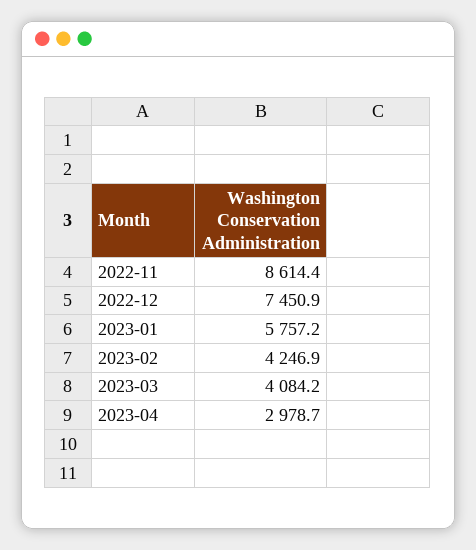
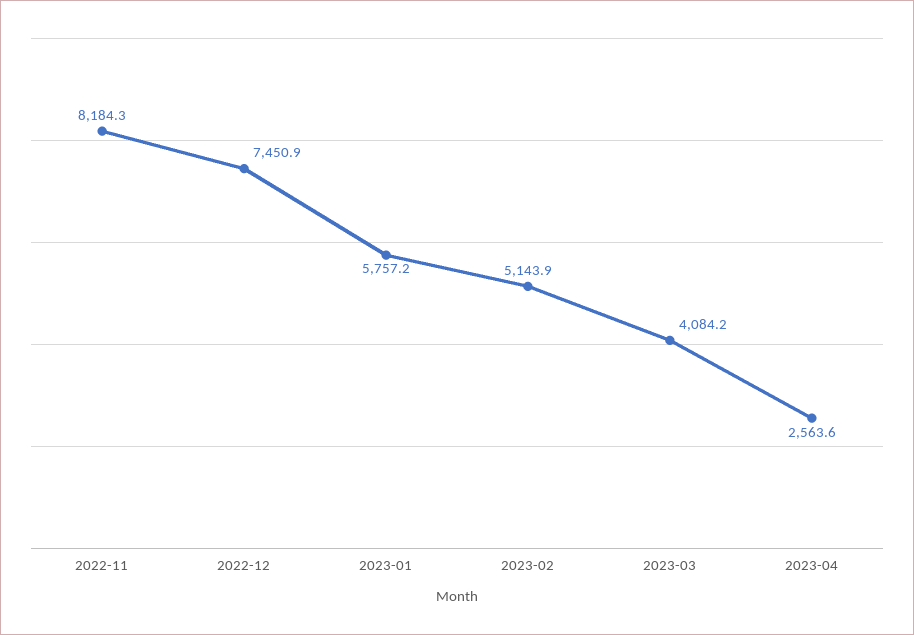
2022-11: 8614.4 -> 8184.3
2023-02: 4246.9 -> 5143.9
2023-04: 2978.7 -> 2563.6

